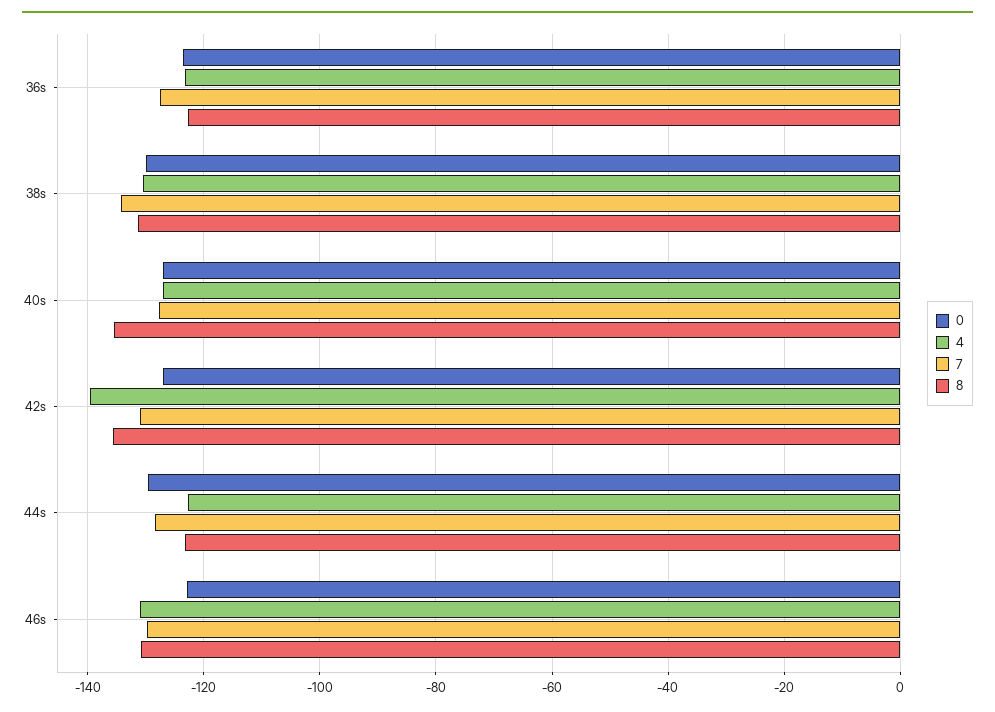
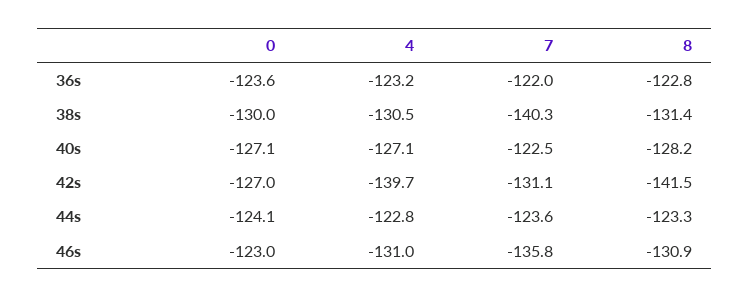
7, 36s: -128 -> -122
7, 38s: -134 -> -140.3
7, 40s: -128 -> -122.5
8, 40s: -136 -> -128.2
8, 42s: -136 -> -141.5
0, 44s: -130 -> -124.1
7, 44s: -128 -> -123.6
7, 46s: -130 -> -135.8

